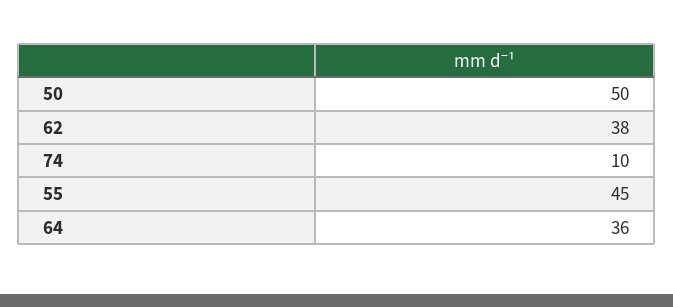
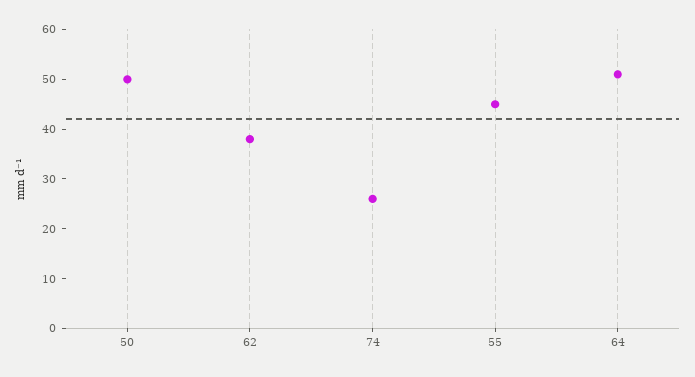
74: 10 -> 25
64: 36 -> 50

